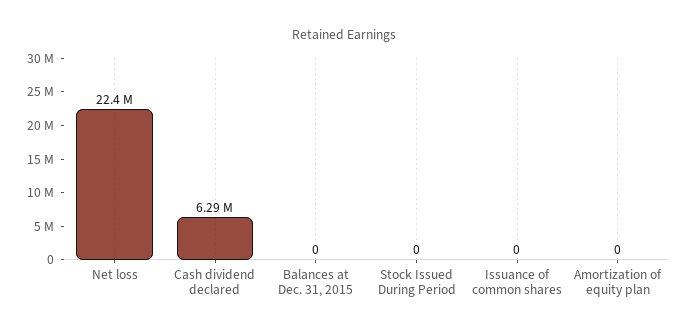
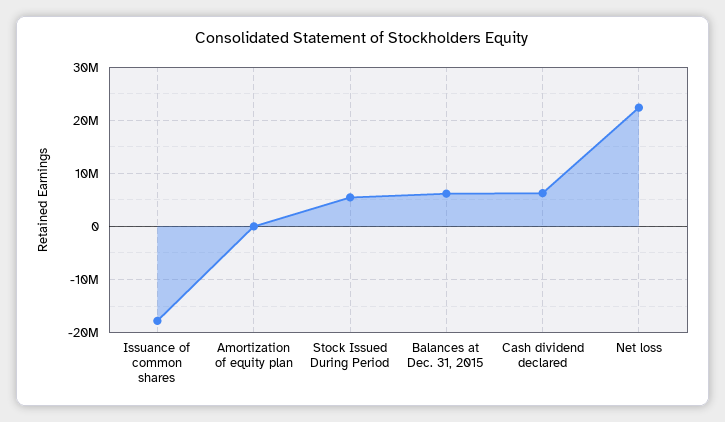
Balances at Dec. 31, 2015: 0 -> 6000000
Stock Issued During Period: 0 -> 6000000
Issuance of common shares: 0 -> -18000000

